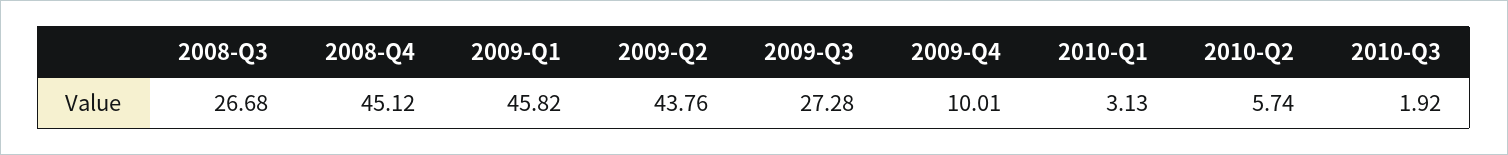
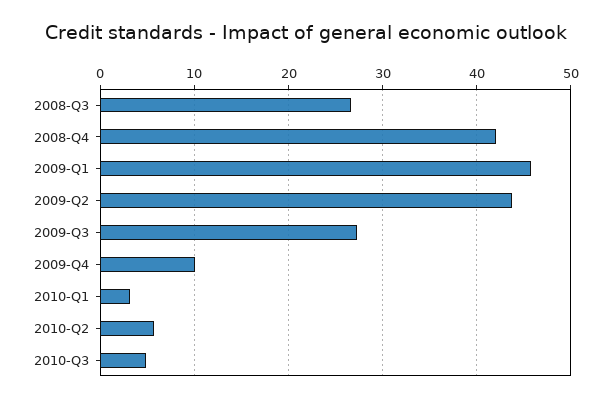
2008-Q4: 45.12 -> 42
2010-Q3: 1.92 -> 5

